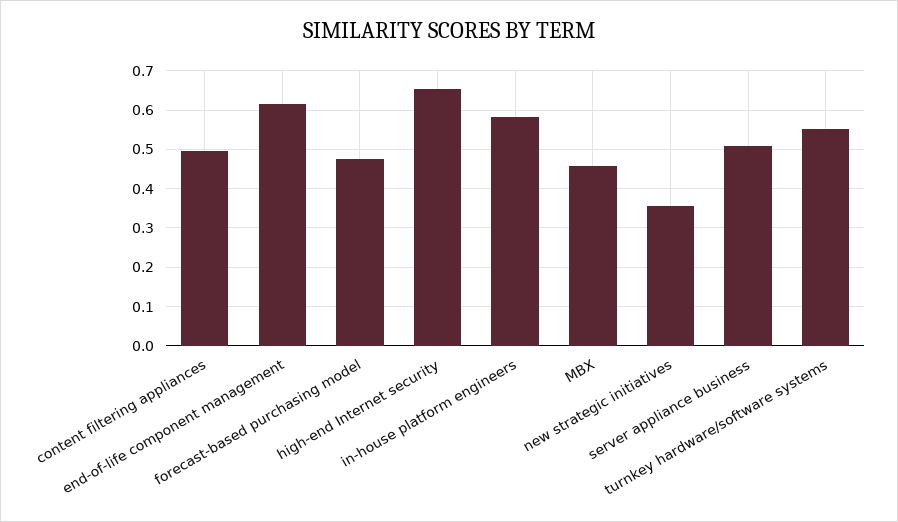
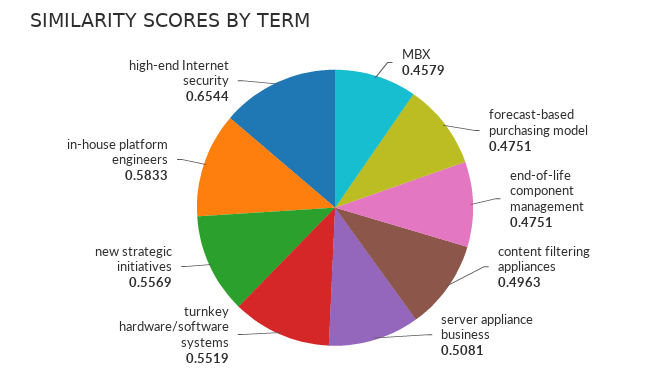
end-of-life component management: 0.62 -> 0.4751
new strategic initiatives: 0.36 -> 0.5569

